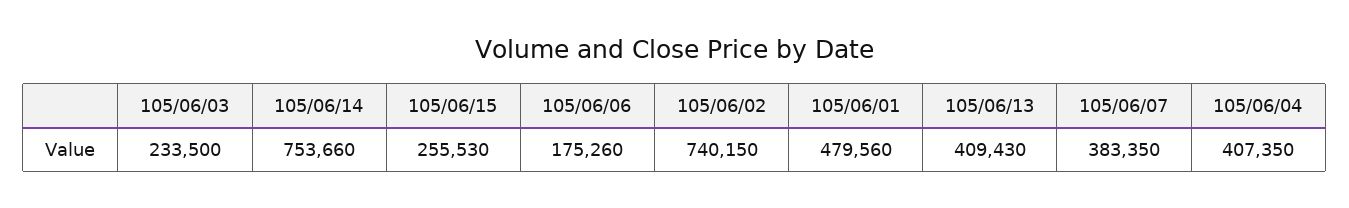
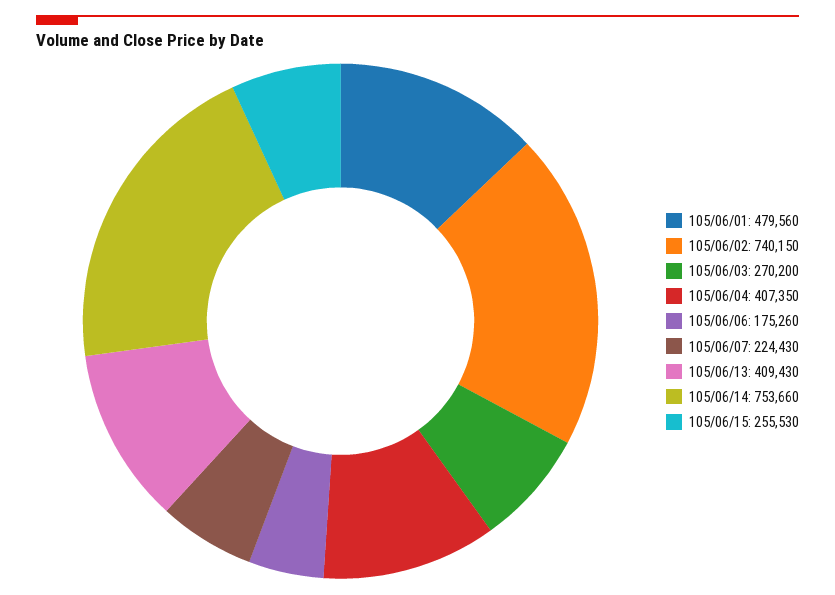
105/06/03: 233500 -> 270200
105/06/07: 383350 -> 224430

